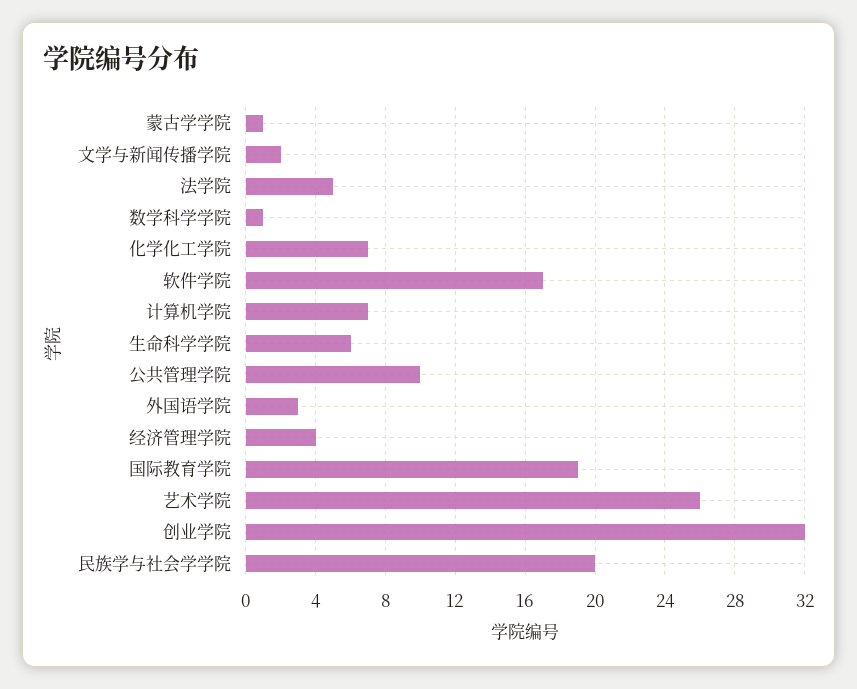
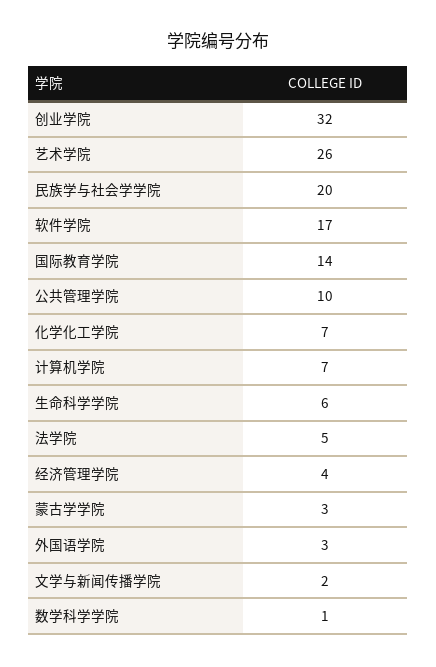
蒙古学学院: 1 -> 3
国际教育学院: 19 -> 14

